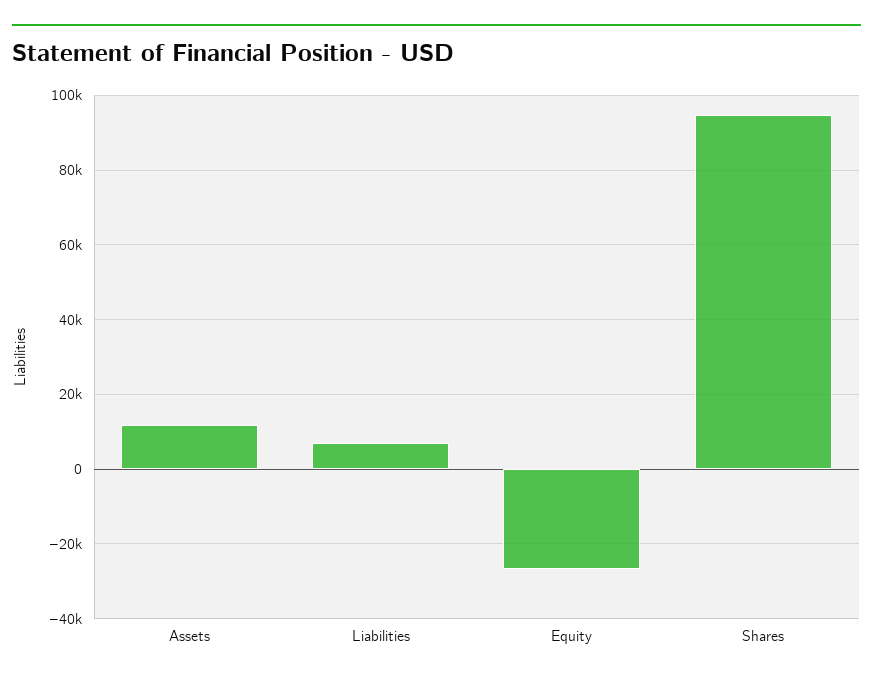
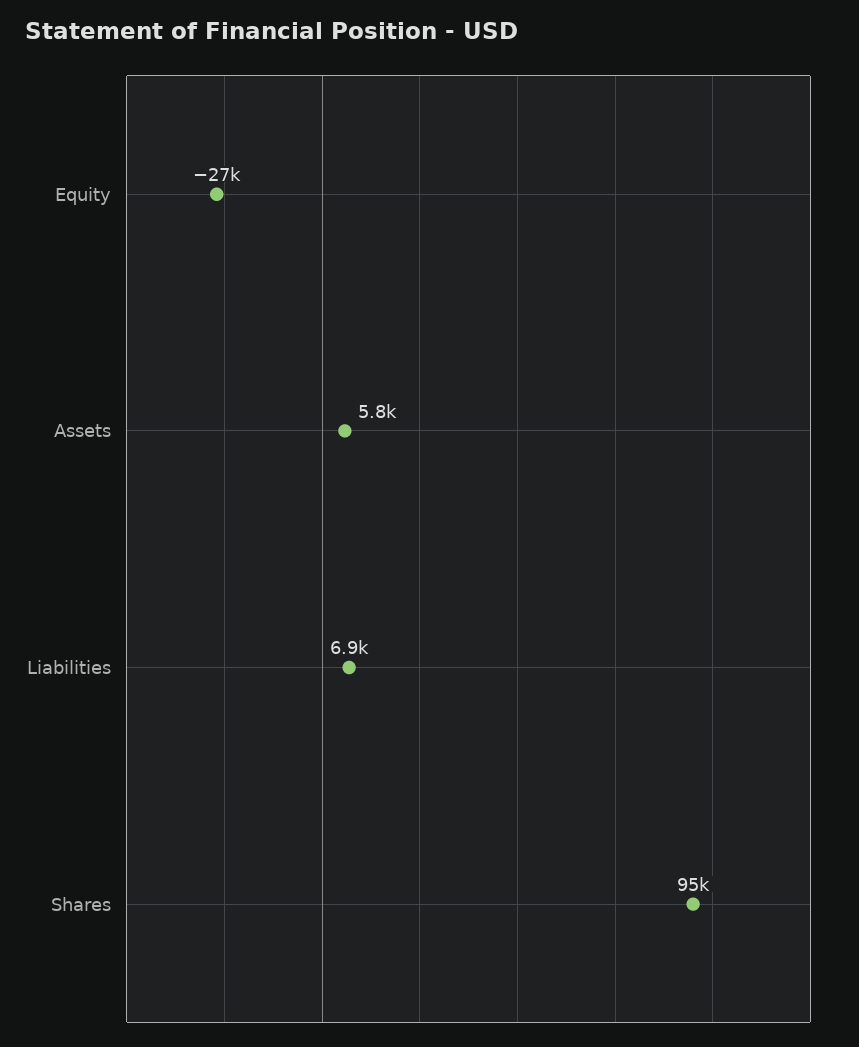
Assets: 12000 -> 5800

